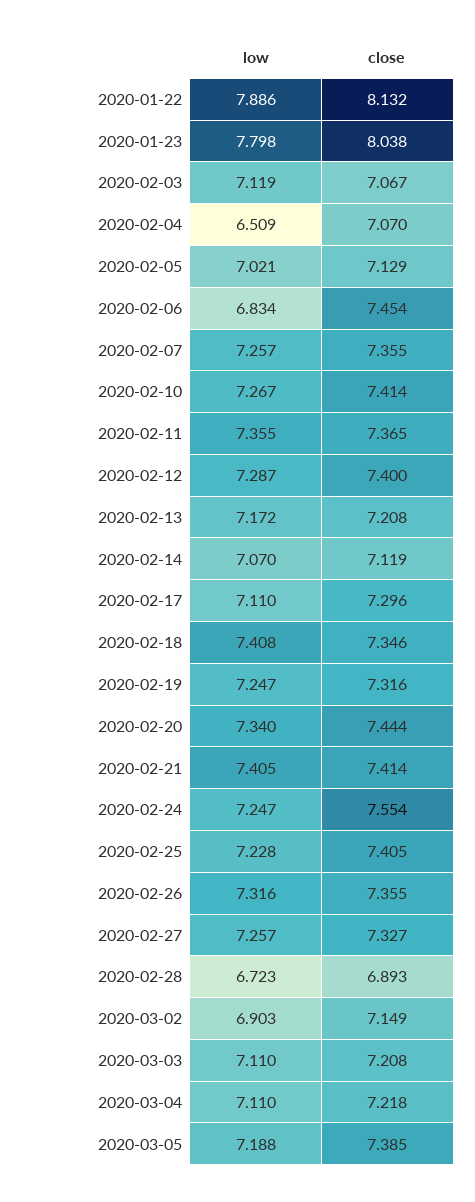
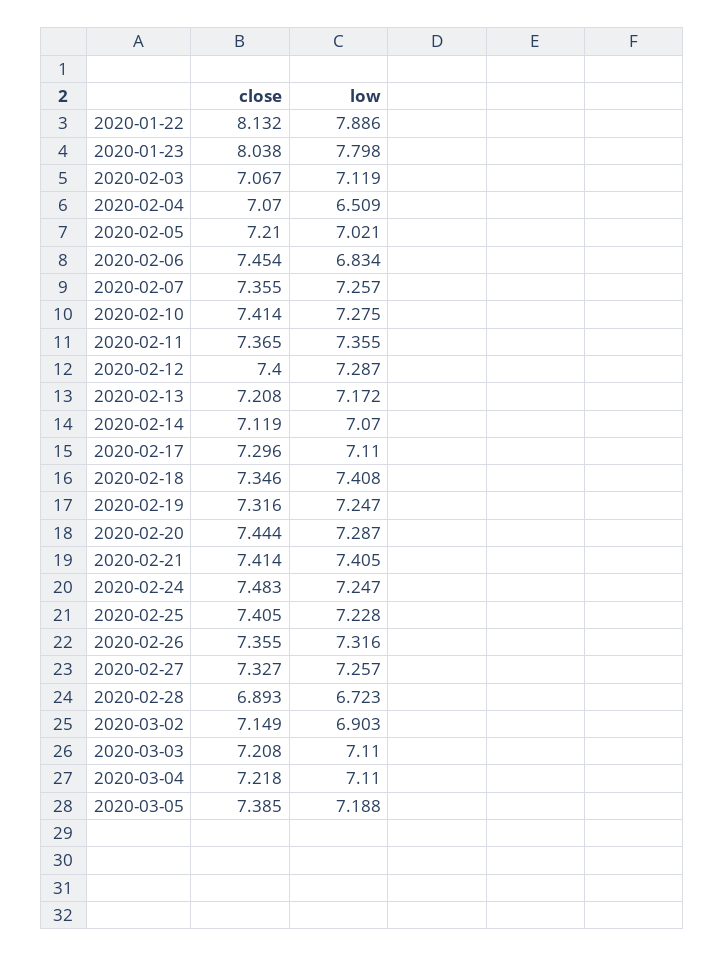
close, 2020-02-05: 7.129 -> 7.21
low, 2020-02-10: 7.267 -> 7.275
low, 2020-02-20: 7.34 -> 7.287
close, 2020-02-24: 7.554 -> 7.483

